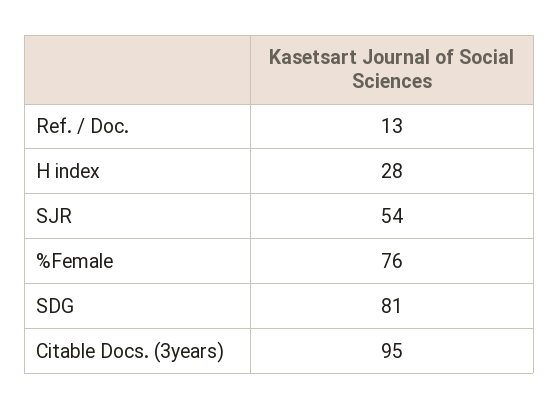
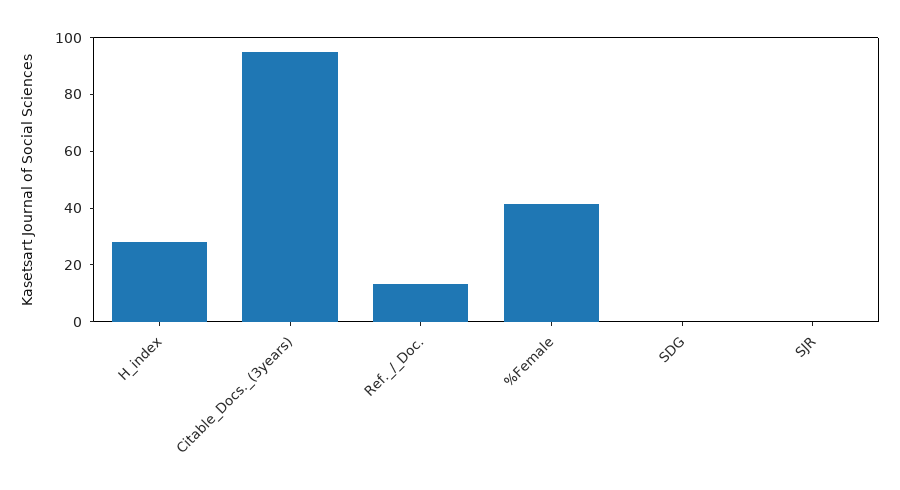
SJR: 54 -> 0
%Female: 76 -> 40
SDG: 81 -> 0

